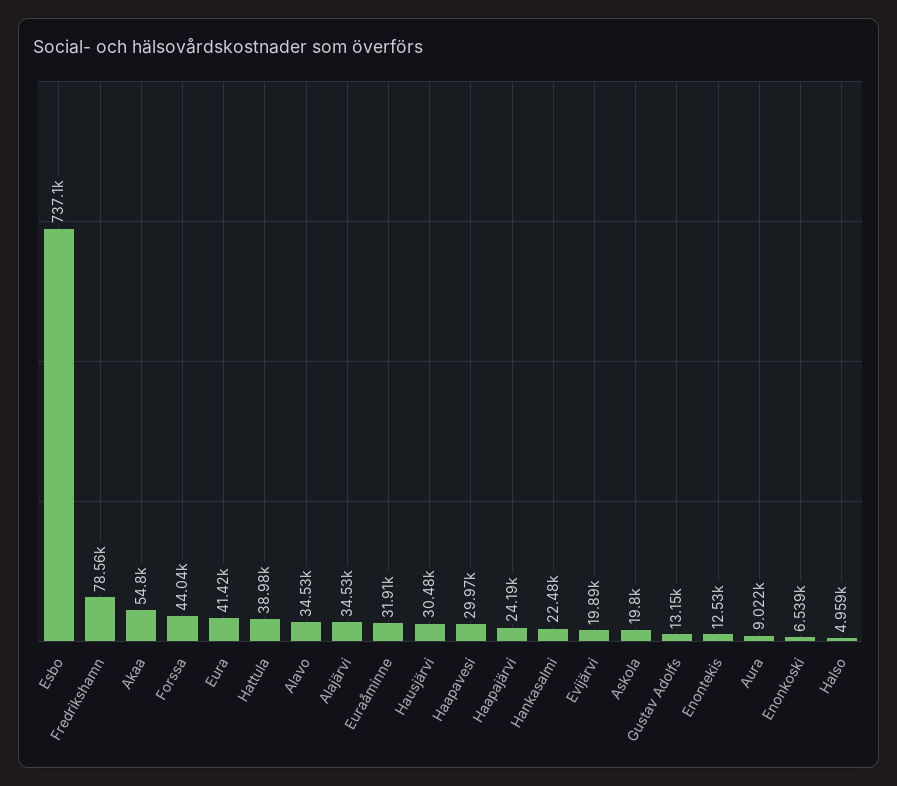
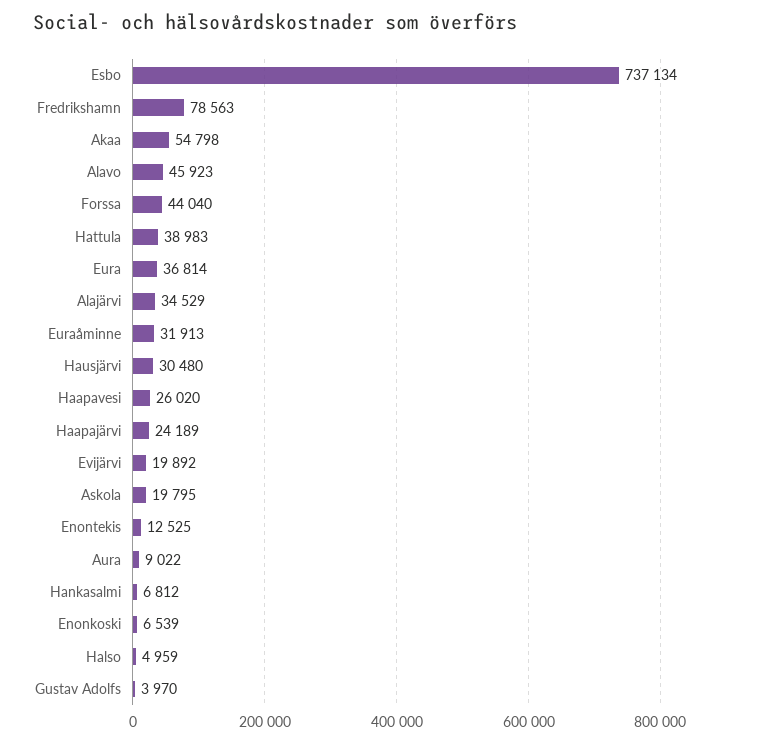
Eura: 41420 -> 36814
Alavo: 34530 -> 45923
Haapavesi: 29970 -> 26020
Hankasalmi: 22480 -> 6812
Gustav Adolfs: 13150 -> 3970

